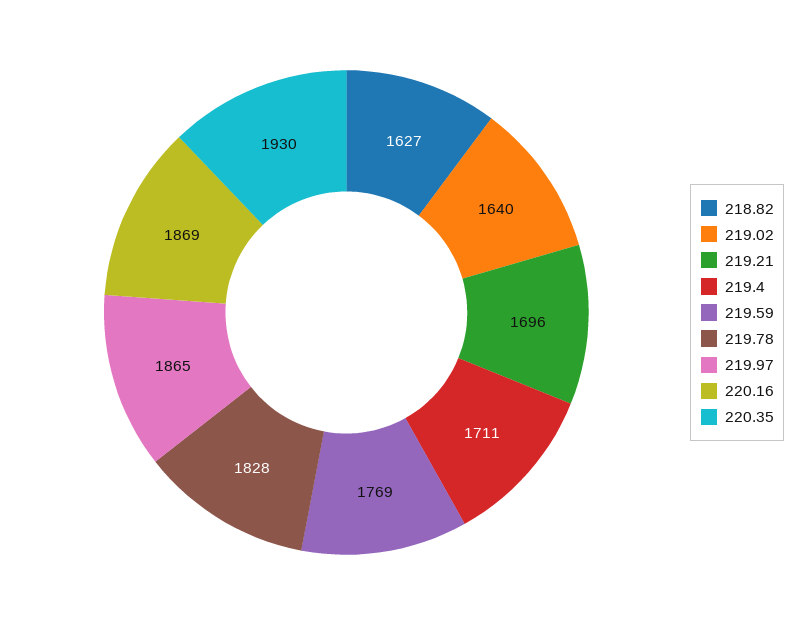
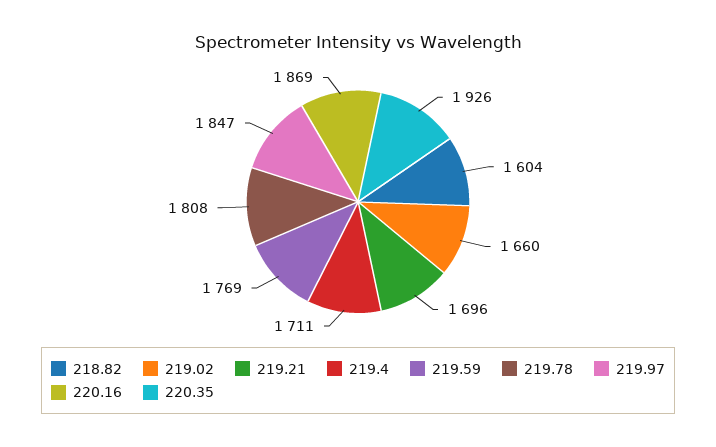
218.82: 1627 -> 1604
219.02: 1640 -> 1660
219.78: 1828 -> 1808
219.97: 1865 -> 1847
220.35: 1930 -> 1926

